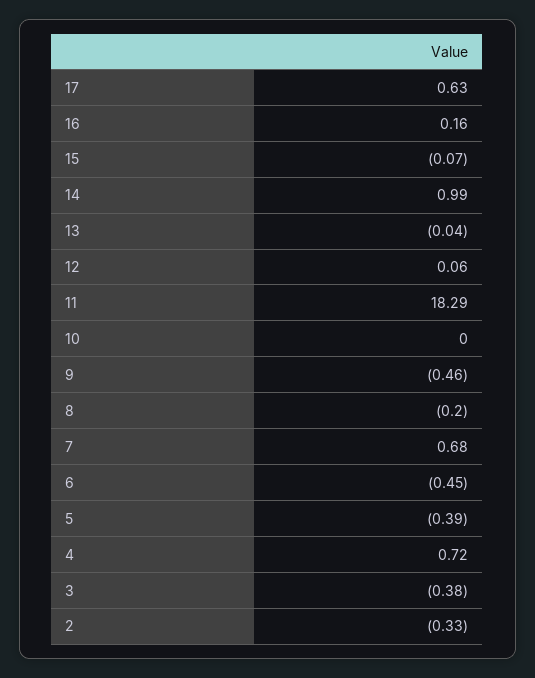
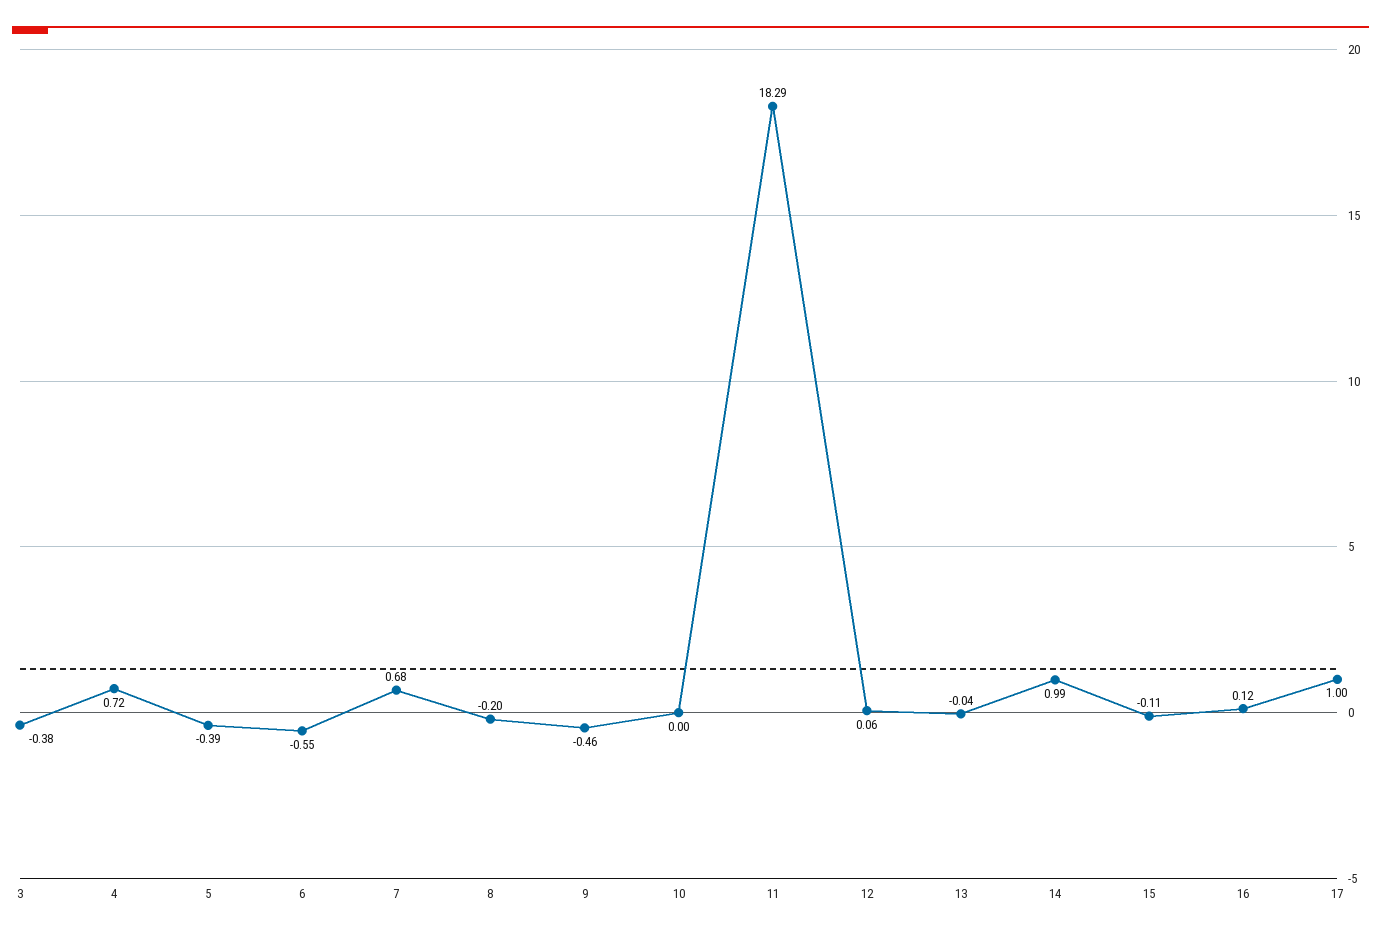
17: 0.63 -> 1
16: 0.16 -> 0.12
15: -0.07 -> -0.11
6: -0.45 -> -0.55
2: -0.33 -> none

